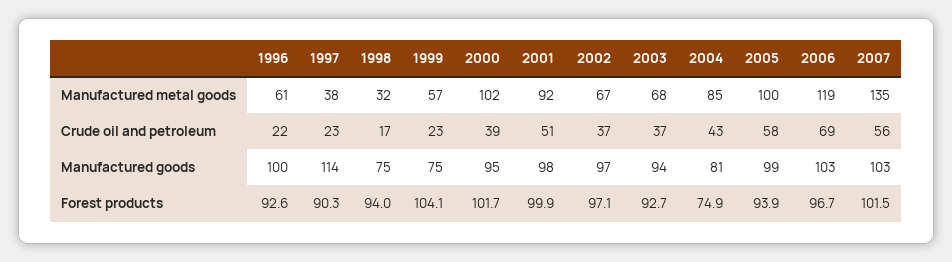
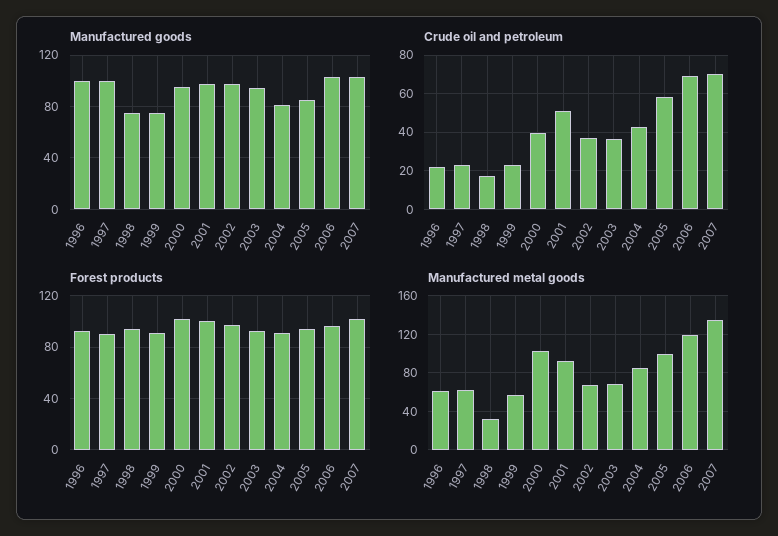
Manufactured metal goods, 1997: 38 -> 60
Crude oil and petroleum, 2007: 56 -> 70
Manufactured goods, 1997: 114 -> 100
Manufactured goods, 2005: 99 -> 85
Forest products, 1999: 104.1 -> 90
Forest products, 2004: 74.9 -> 90

